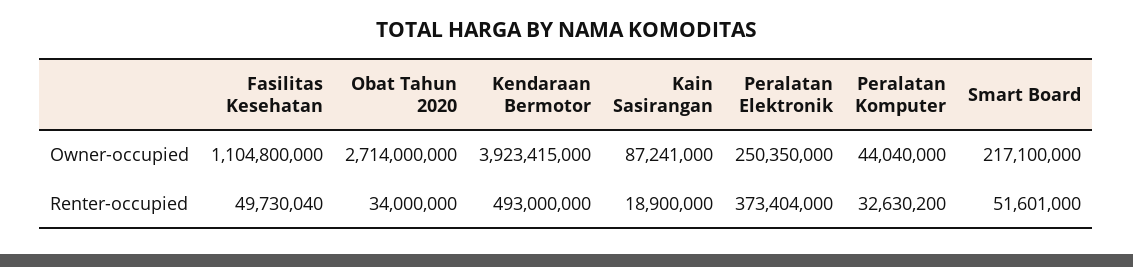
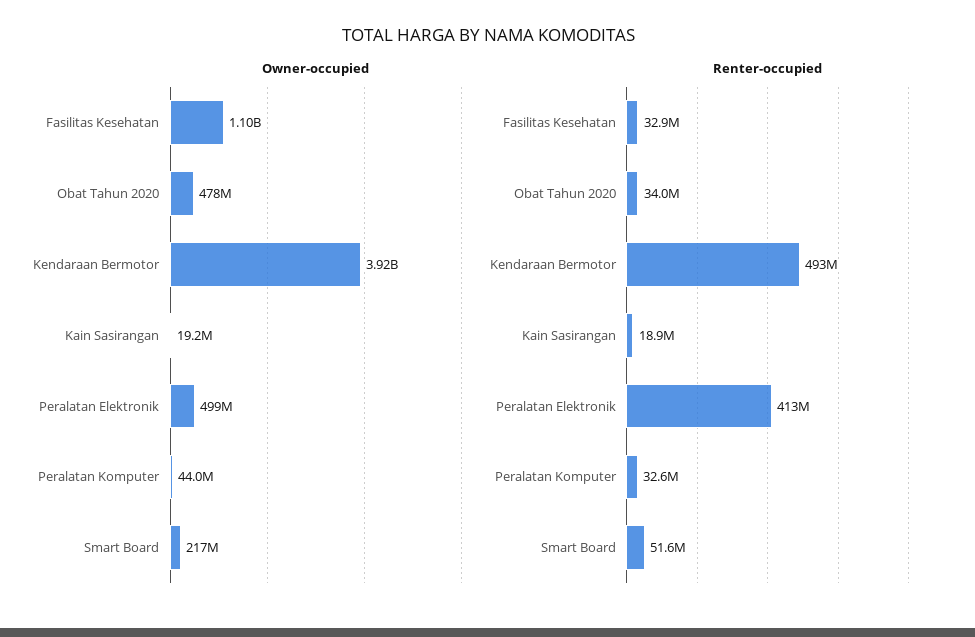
Owner-occupied, Obat Tahun 2020: 2714000000 -> 478000000
Owner-occupied, Kain Sasirangan: 87241000 -> 19200000
Owner-occupied, Peralatan Elektronik: 250350000 -> 499000000
Renter-occupied, Fasilitas Kesehatan: 49730040 -> 32900000
Renter-occupied, Peralatan Elektronik: 373404000 -> 413000000

